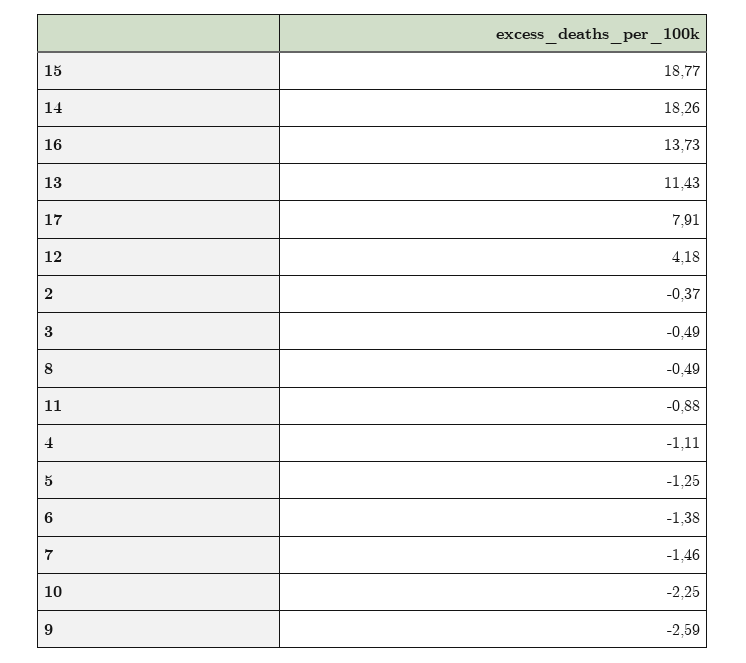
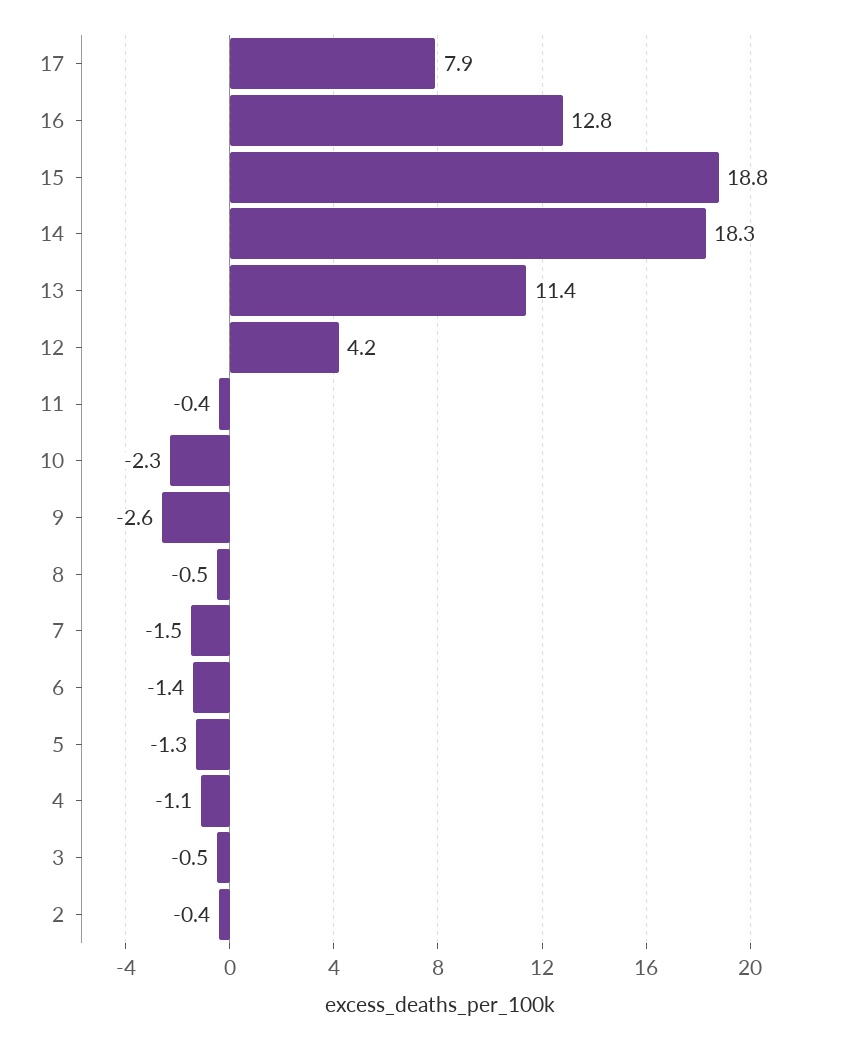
16: 13.73 -> 12.8
11: -0.88 -> -0.4

